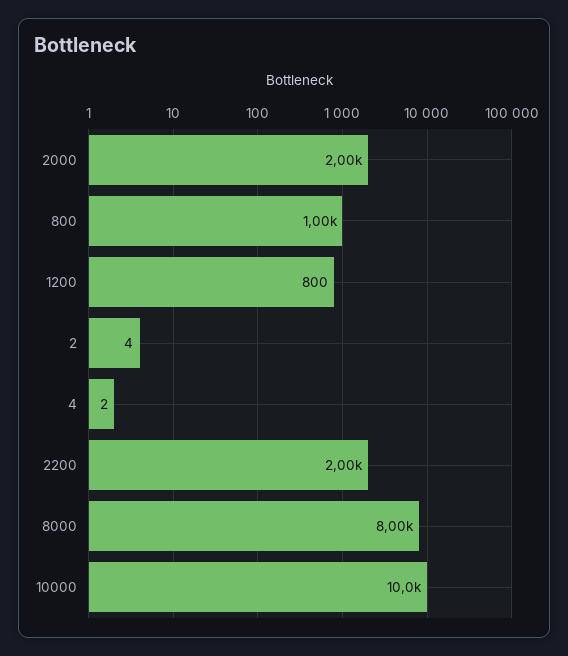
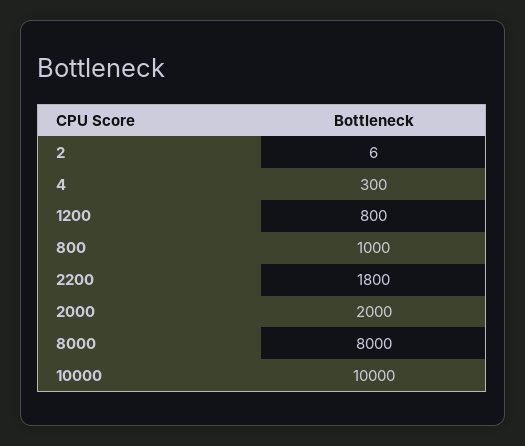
2: 4 -> 6
4: 2 -> 300
2200: 2000 -> 1800

